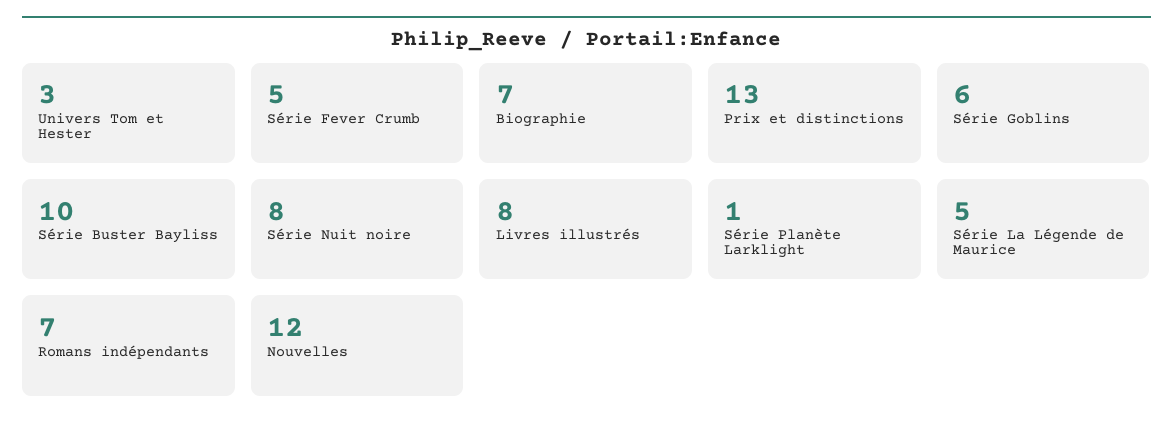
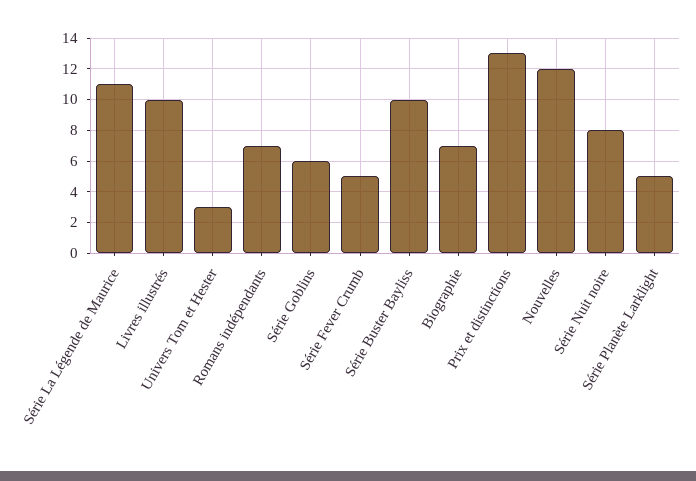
Livres illustrés: 8 -> 10
Série Planète Larklight: 1 -> 5
Série La Légende de Maurice: 5 -> 11

